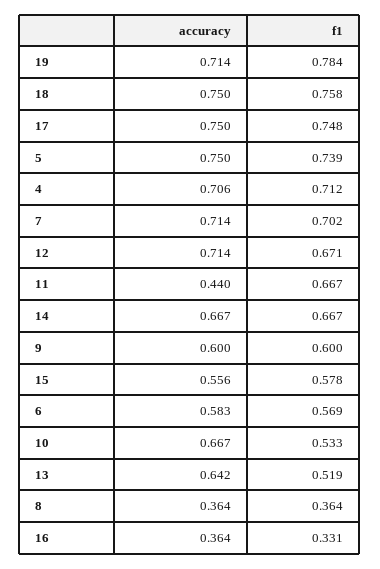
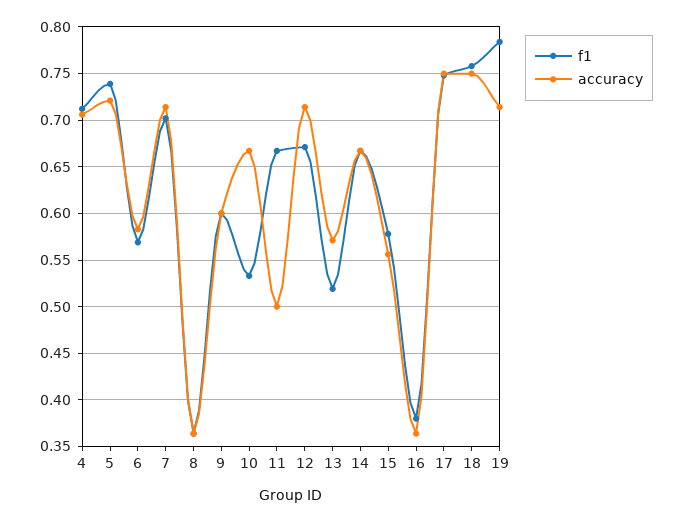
accuracy, 5: 0.75 -> 0.72
accuracy, 11: 0.44 -> 0.5
accuracy, 13: 0.642 -> 0.57
f1, 16: 0.331 -> 0.38

